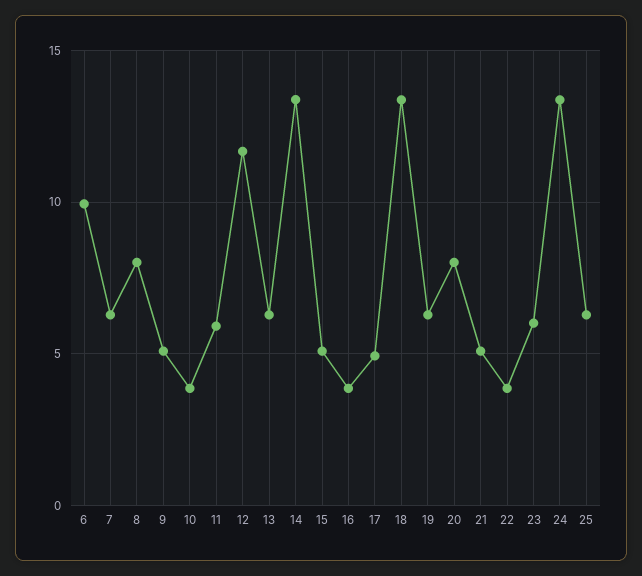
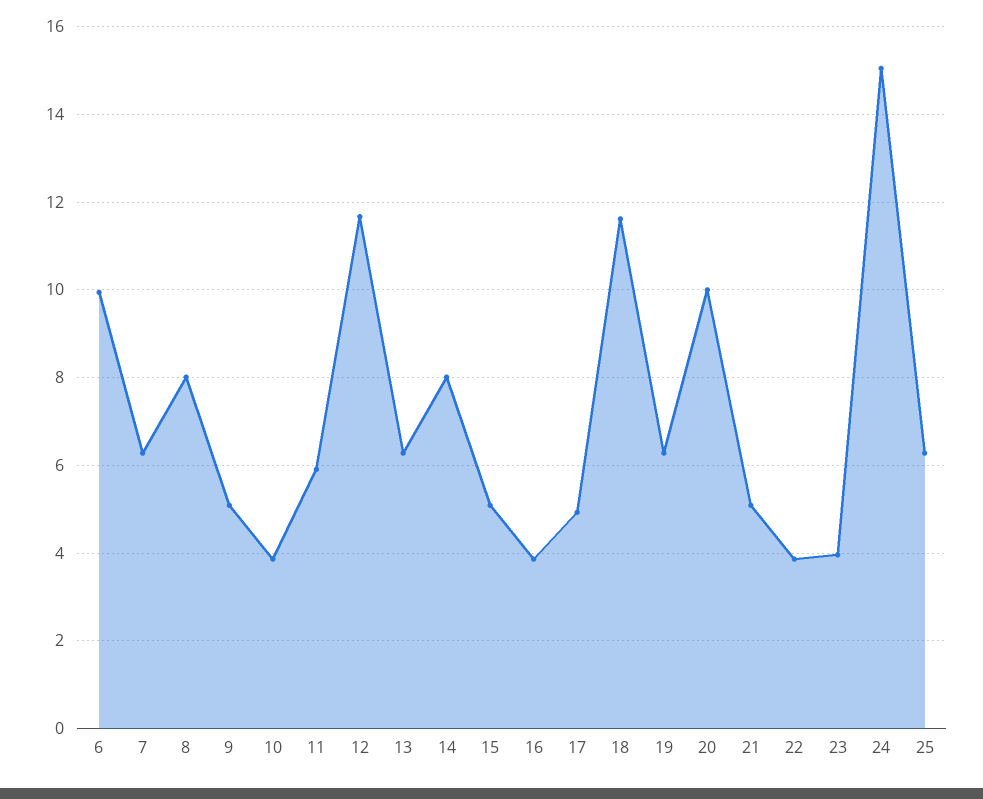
14: 13.5 -> 8
18: 13.5 -> 11.6
20: 8 -> 10
23: 6 -> 4
24: 13.5 -> 15

